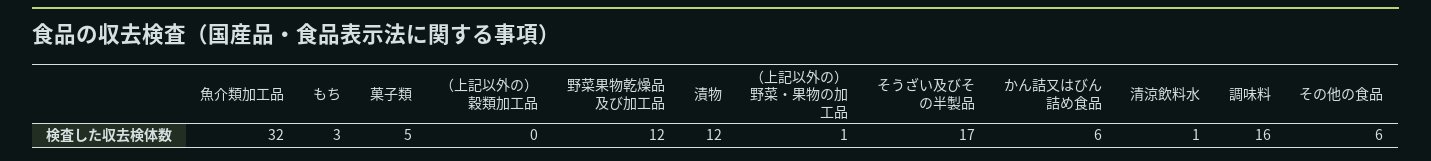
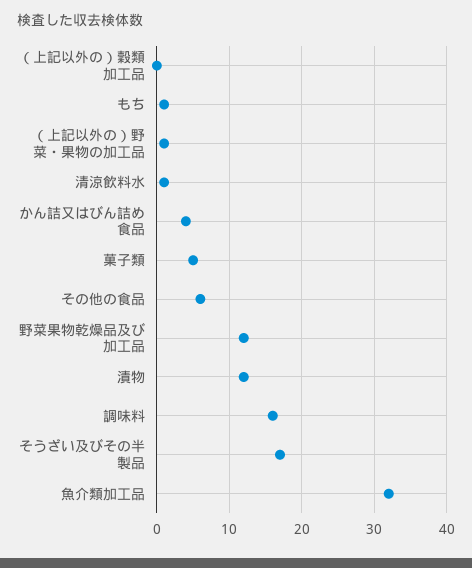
もち: 3 -> 1
かん詰又はびん詰め食品: 6 -> 4

